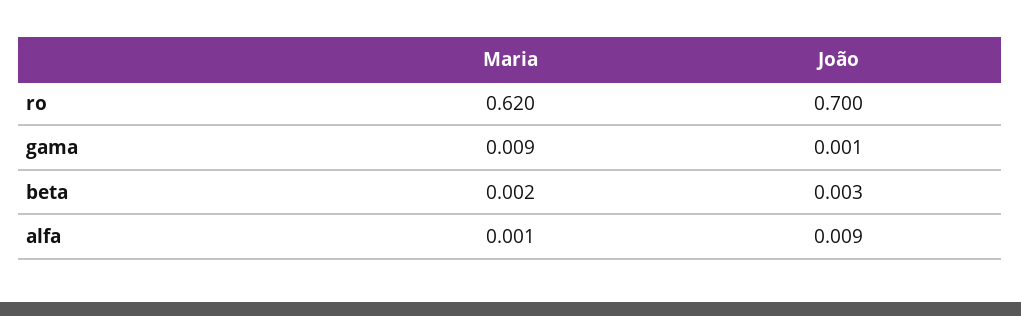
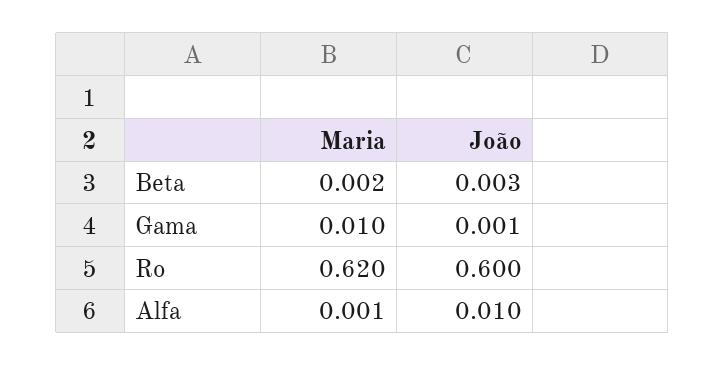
João, ro: 0.7 -> 0.6
Maria, gama: 0.009 -> 0.01
João, alfa: 0.009 -> 0.01

